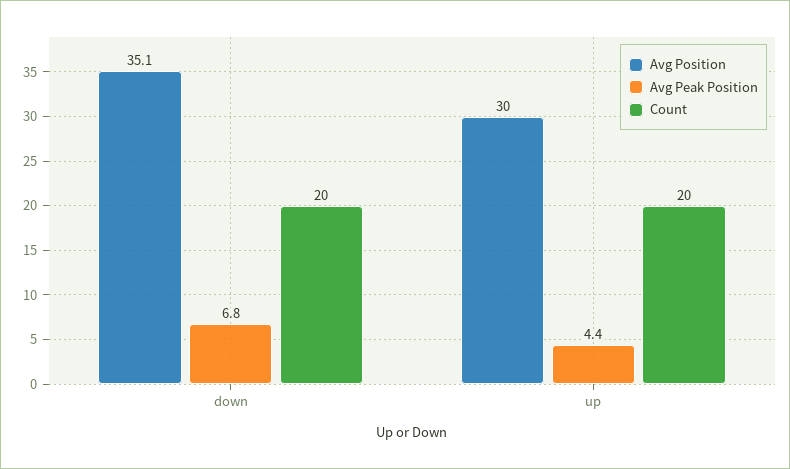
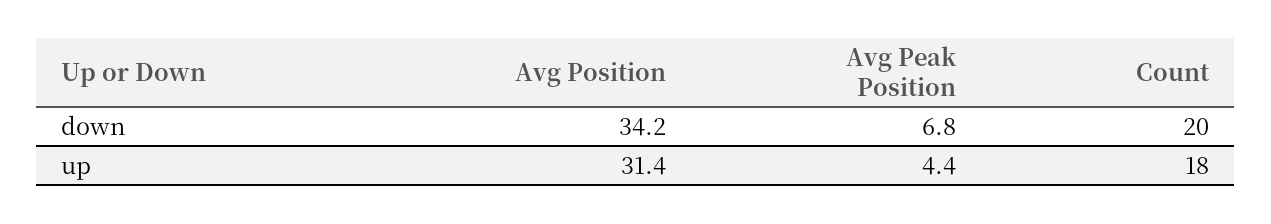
Avg Position, down: 35.1 -> 34.2
Avg Position, up: 30 -> 31.4
Count, up: 20 -> 18

